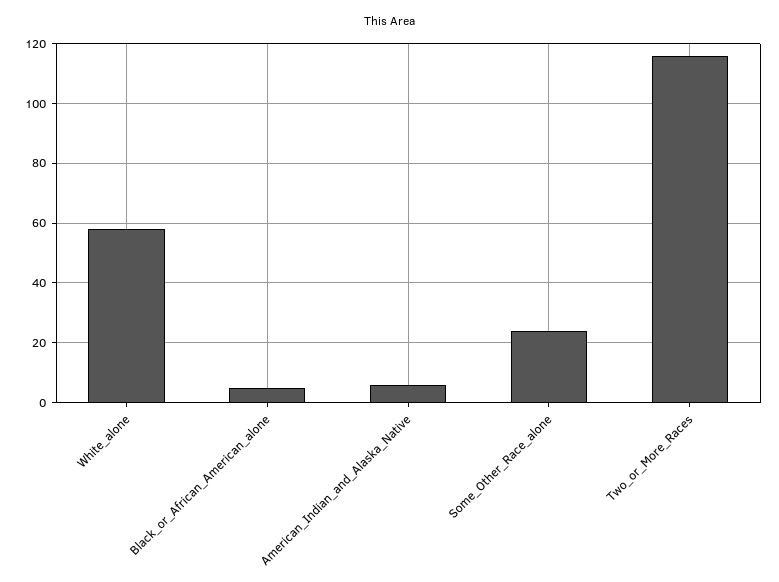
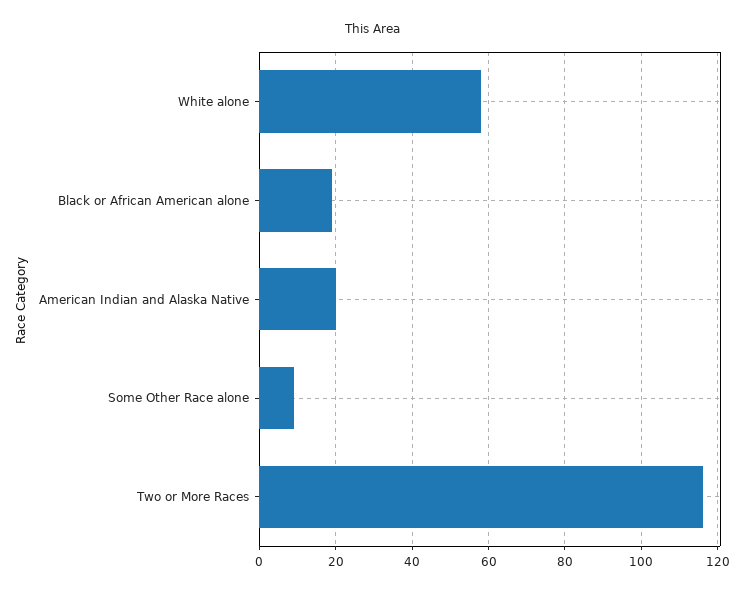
Black_or_African_American_alone: 5 -> 20
American_Indian_and_Alaska_Native: 5 -> 20
Some_Other_Race_alone: 25 -> 10

